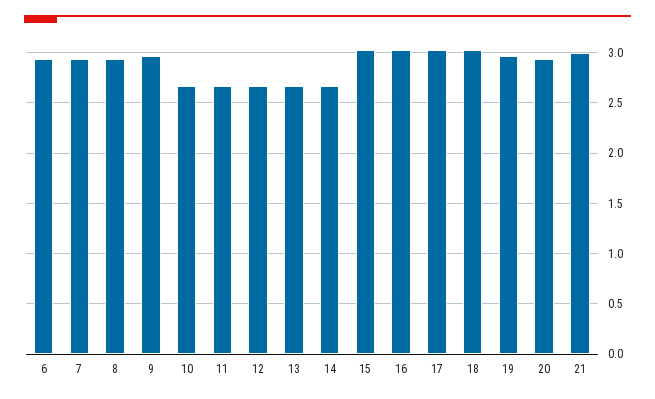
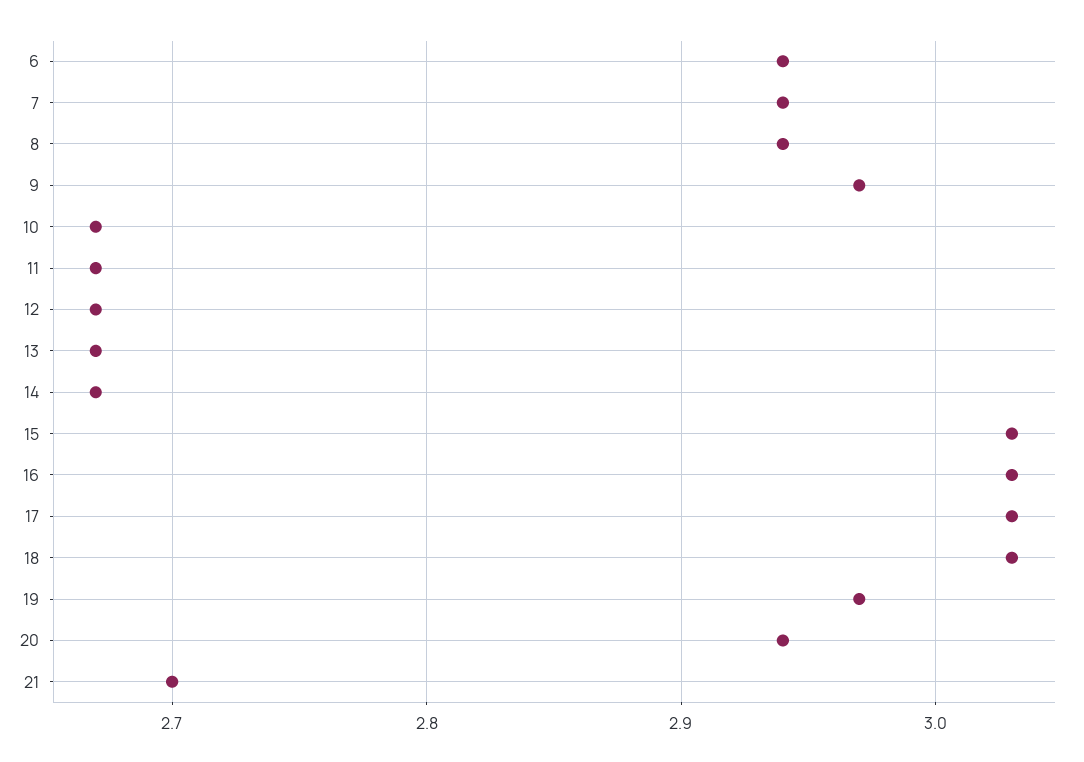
21: 3 -> 2.7

